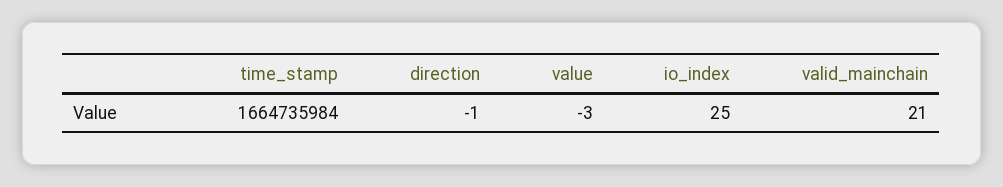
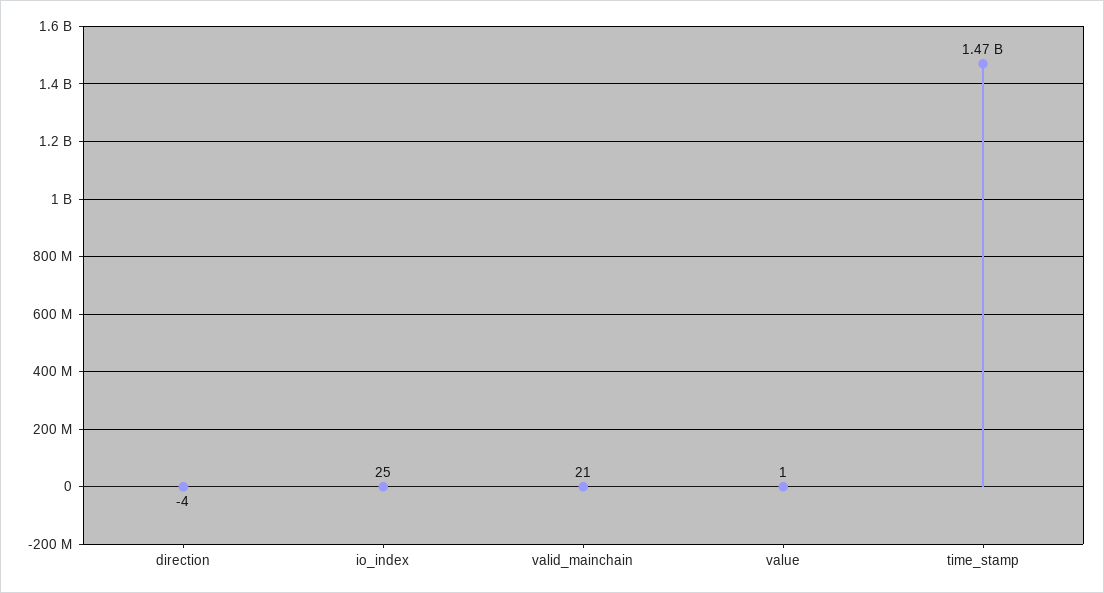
time_stamp: 1664735984 -> 1470000000
direction: -1 -> -4
value: -3 -> 1

